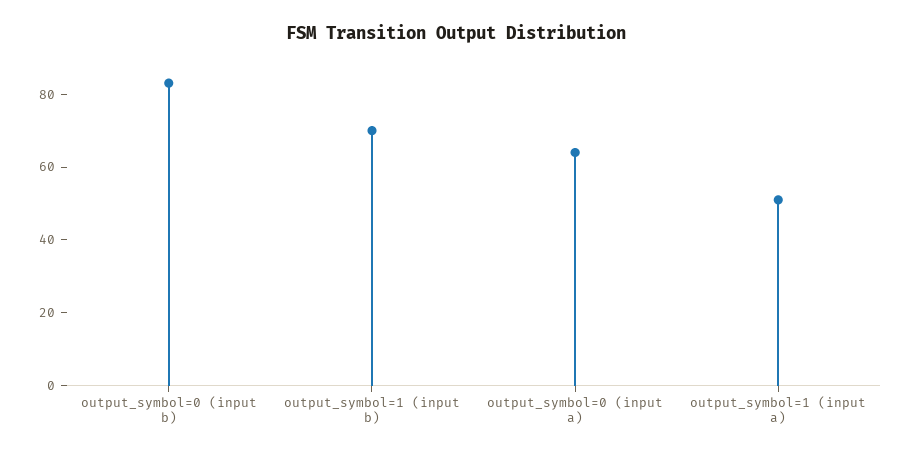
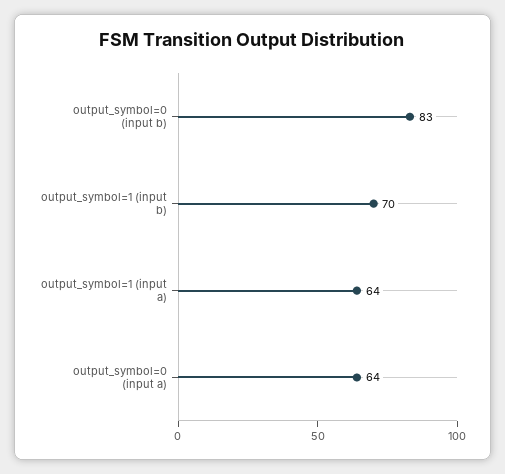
output_symbol=1 (input a): 50 -> 64

